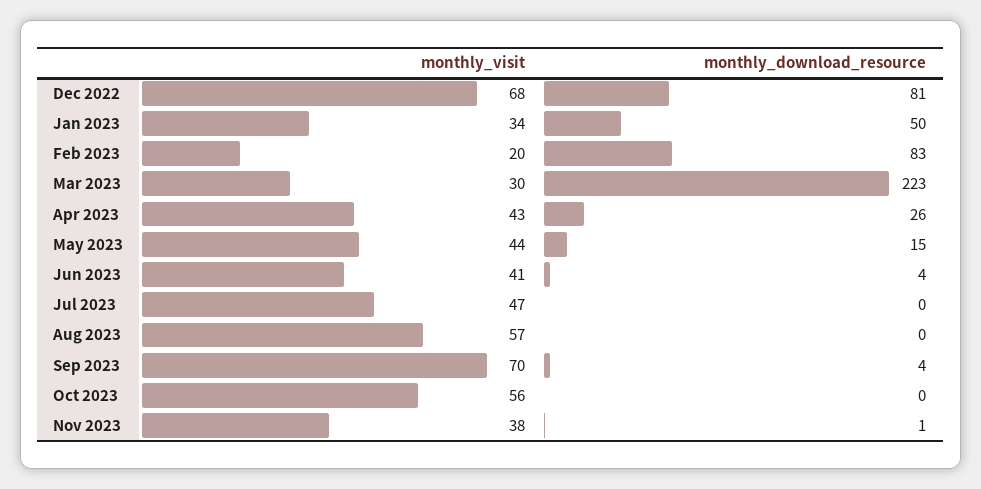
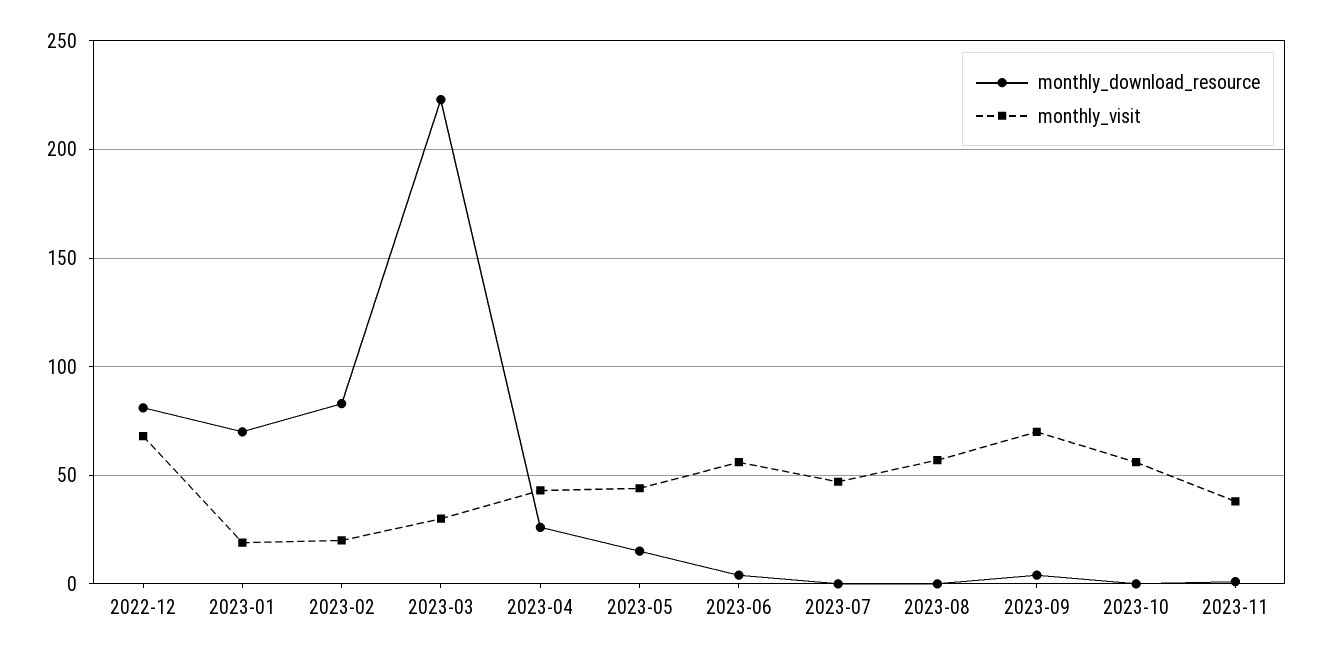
monthly_visit, Jan 2023: 34 -> 20
monthly_download_resource, Jan 2023: 50 -> 70
monthly_visit, Jun 2023: 41 -> 55

